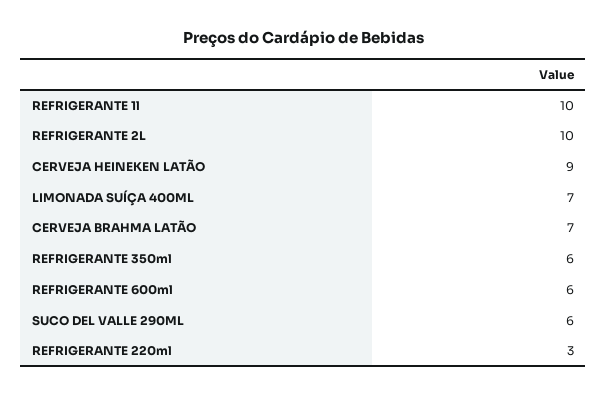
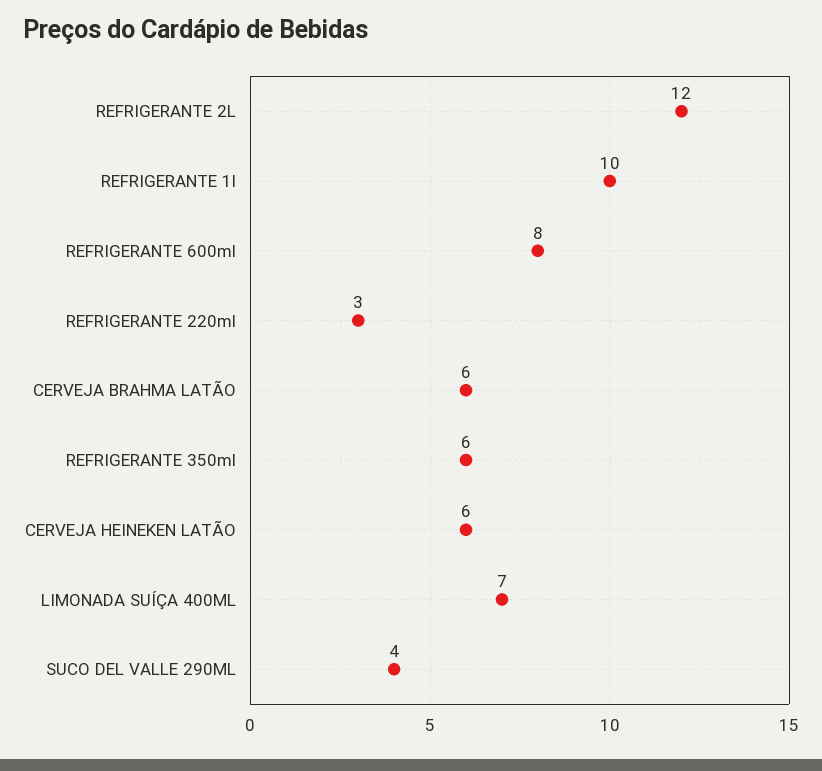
REFRIGERANTE 2L: 10 -> 12
CERVEJA HEINEKEN LATÃO: 9 -> 6
CERVEJA BRAHMA LATÃO: 7 -> 6
REFRIGERANTE 600ml: 6 -> 8
SUCO DEL VALLE 290ML: 6 -> 4

